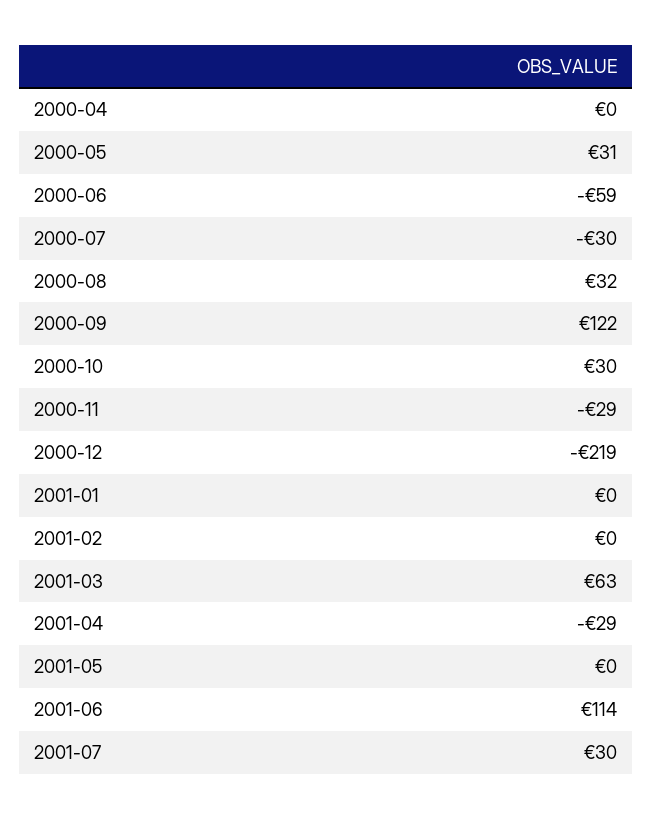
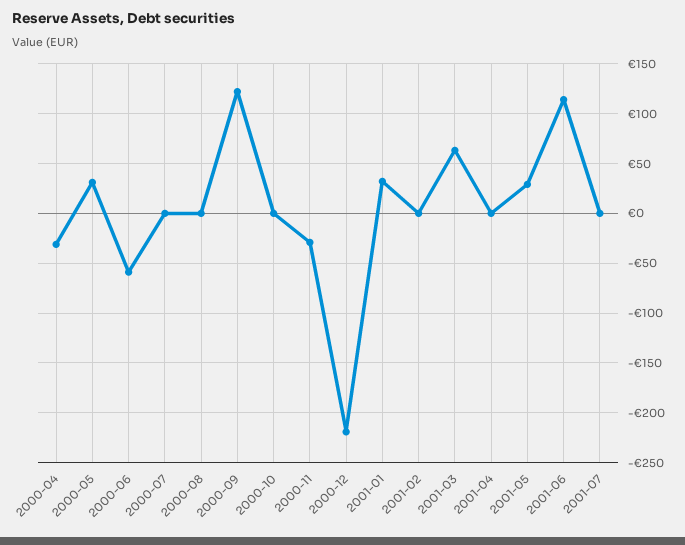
2000-04: 0 -> -30
2000-07: -30 -> 0
2000-08: 32 -> 0
2000-10: 30 -> 0
2001-01: 0 -> 30
2001-04: -29 -> 0
2001-05: 0 -> 30
2001-07: 30 -> 0

